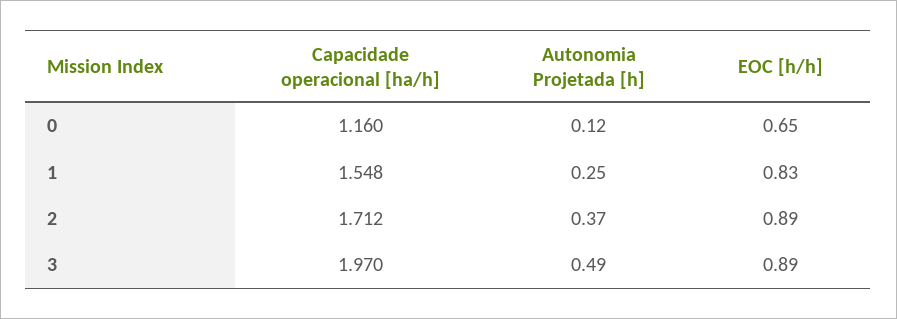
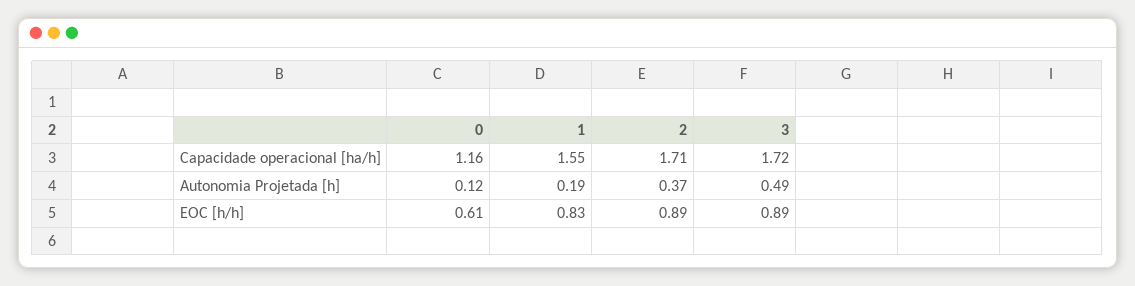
EOC [h/h], 0: 0.65 -> 0.61
Autonomia Projetada [h], 1: 0.25 -> 0.19
Capacidade operacional [ha/h], 3: 1.97 -> 1.72

